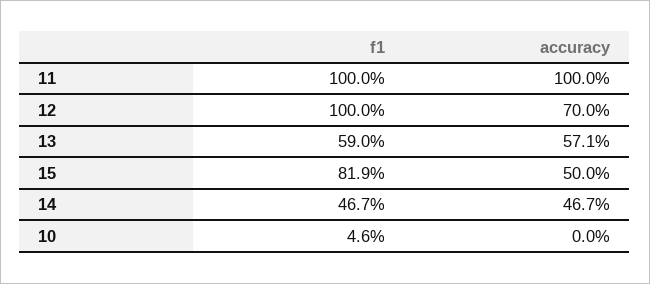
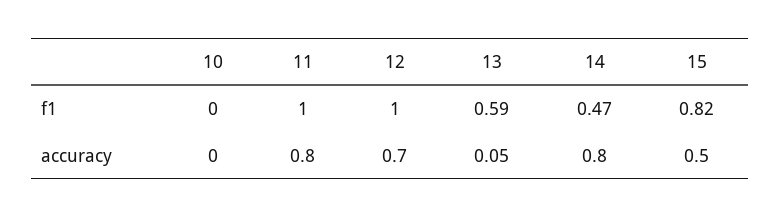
accuracy, 11: 1 -> 0.8
accuracy, 13: 0.571 -> 0.05
accuracy, 14: 0.467 -> 0.8
f1, 10: 0.046 -> 0

